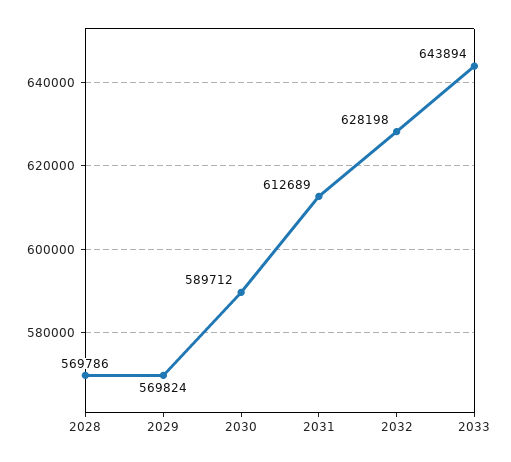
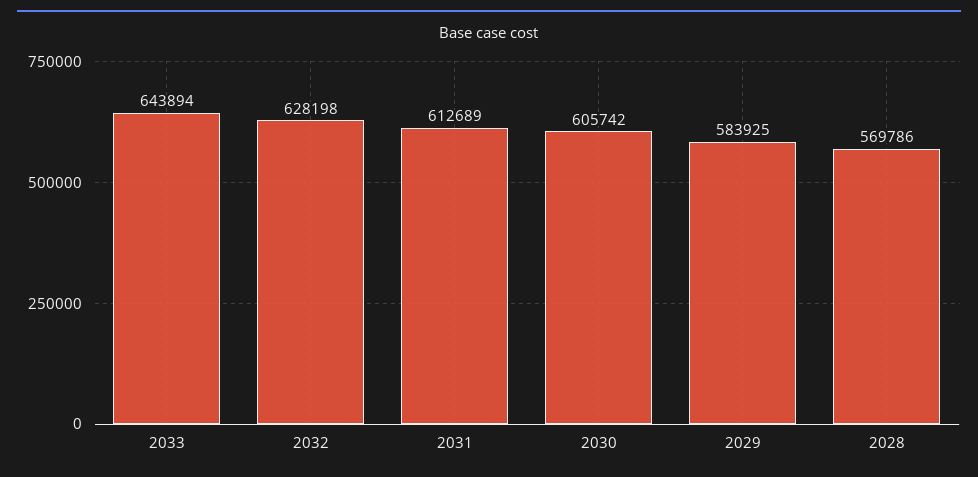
2029: 569824 -> 583925
2030: 589712 -> 605742

